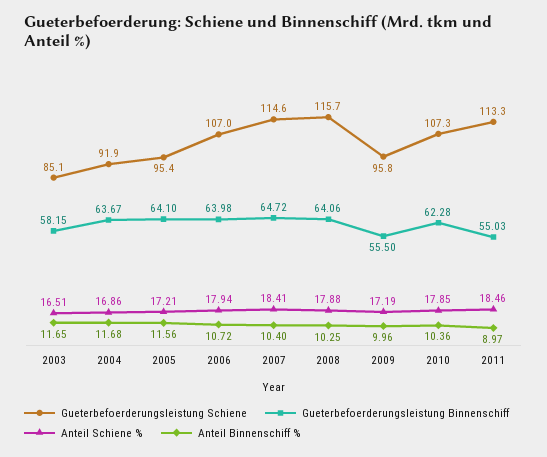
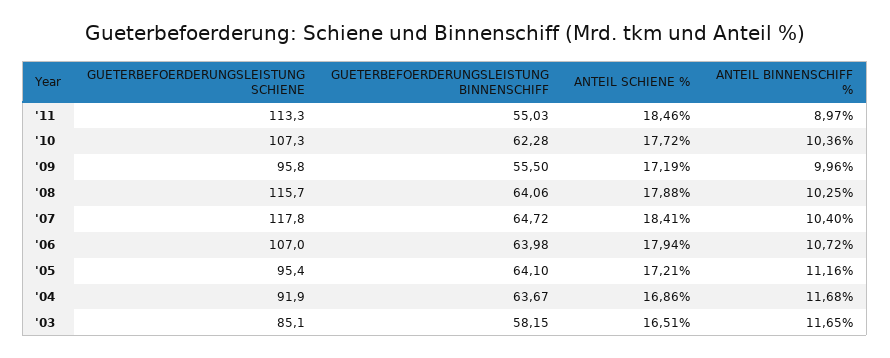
Anteil Binnenschiff %, 2005: 11.56 -> 11.16
Gueterbefoerderungsleistung Schiene, 2007: 114.6 -> 117.8
Anteil Schiene %, 2010: 17.85 -> 17.72

